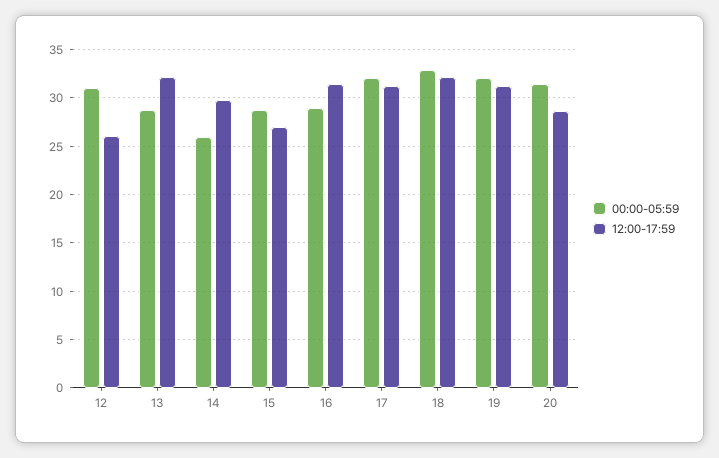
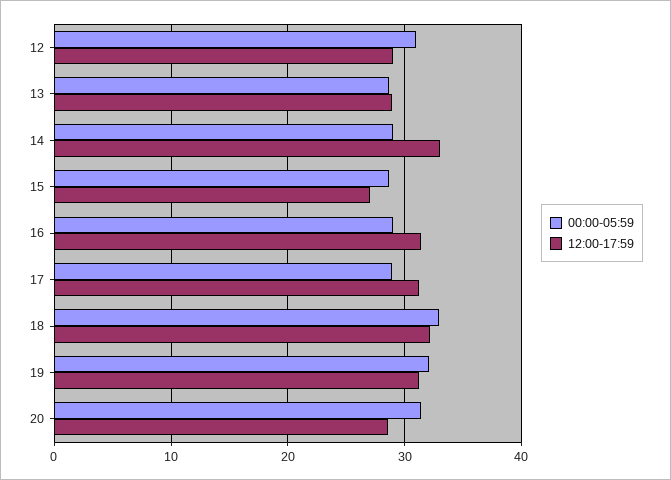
12:00-17:59, 12: 26 -> 29
12:00-17:59, 13: 32 -> 29
00:00-05:59, 14: 26 -> 29
12:00-17:59, 14: 30 -> 33
00:00-05:59, 17: 32 -> 29

